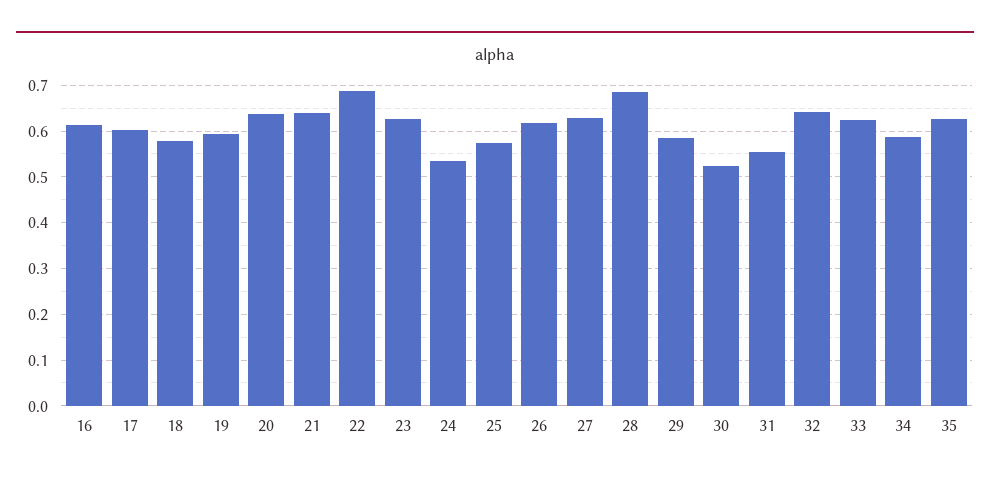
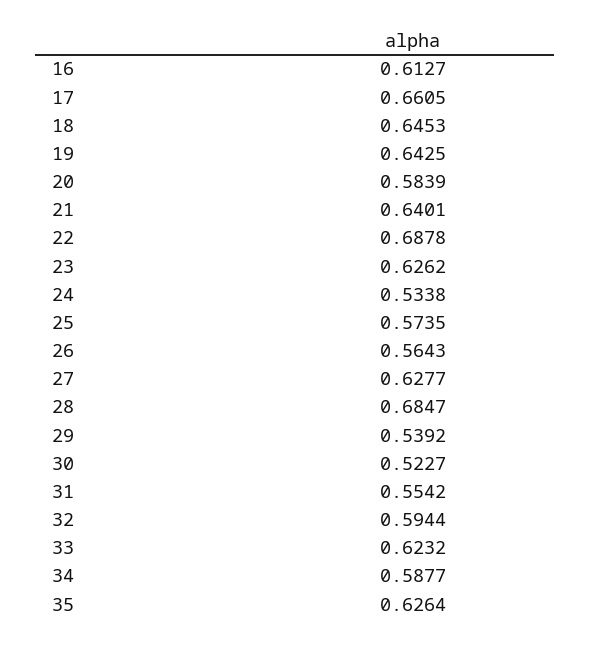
17: 0.6 -> 0.6605
18: 0.58 -> 0.6453
19: 0.6 -> 0.6425
20: 0.64 -> 0.5839
26: 0.62 -> 0.5643
29: 0.58 -> 0.5392
32: 0.64 -> 0.5944

